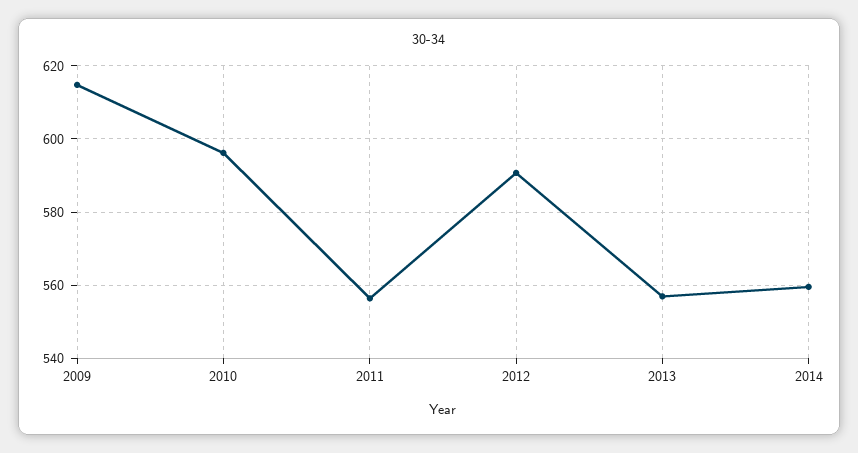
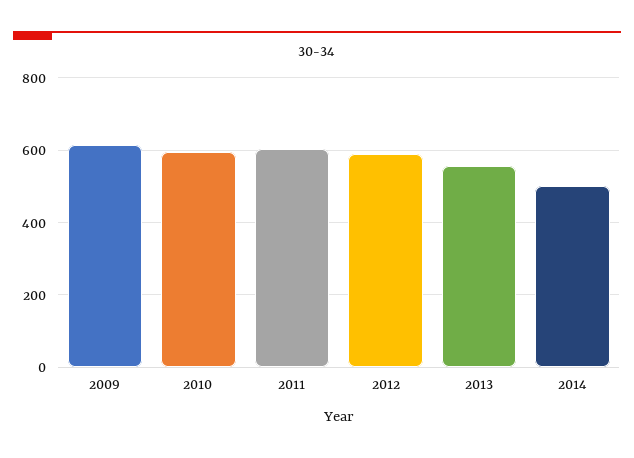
2011: 556 -> 600
2014: 560 -> 500

